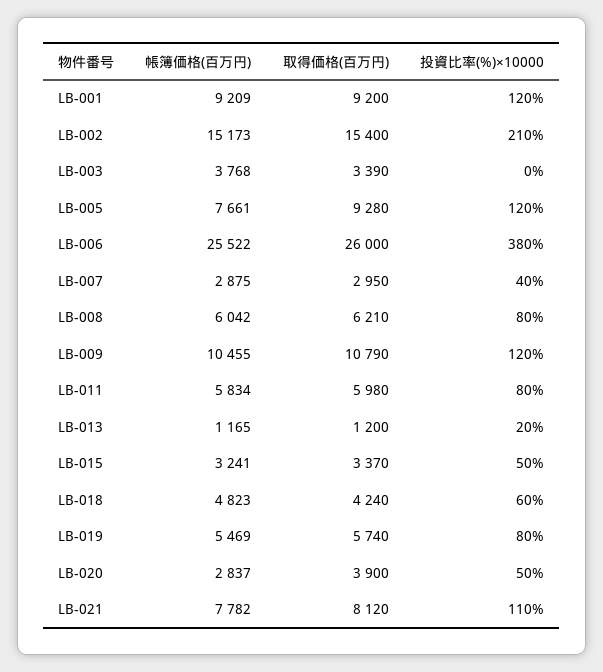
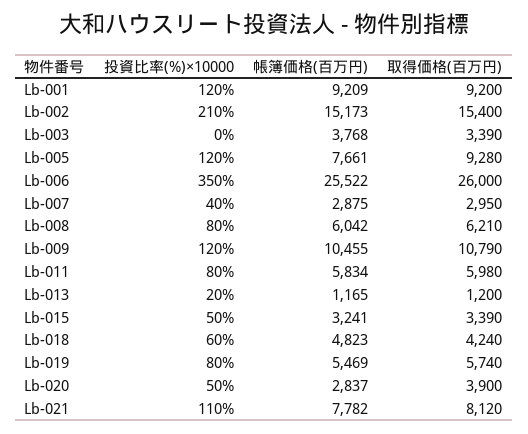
投資比率(%)×10000, LB-006: 380 -> 350
取得価格(百万円), LB-015: 3370 -> 3390

